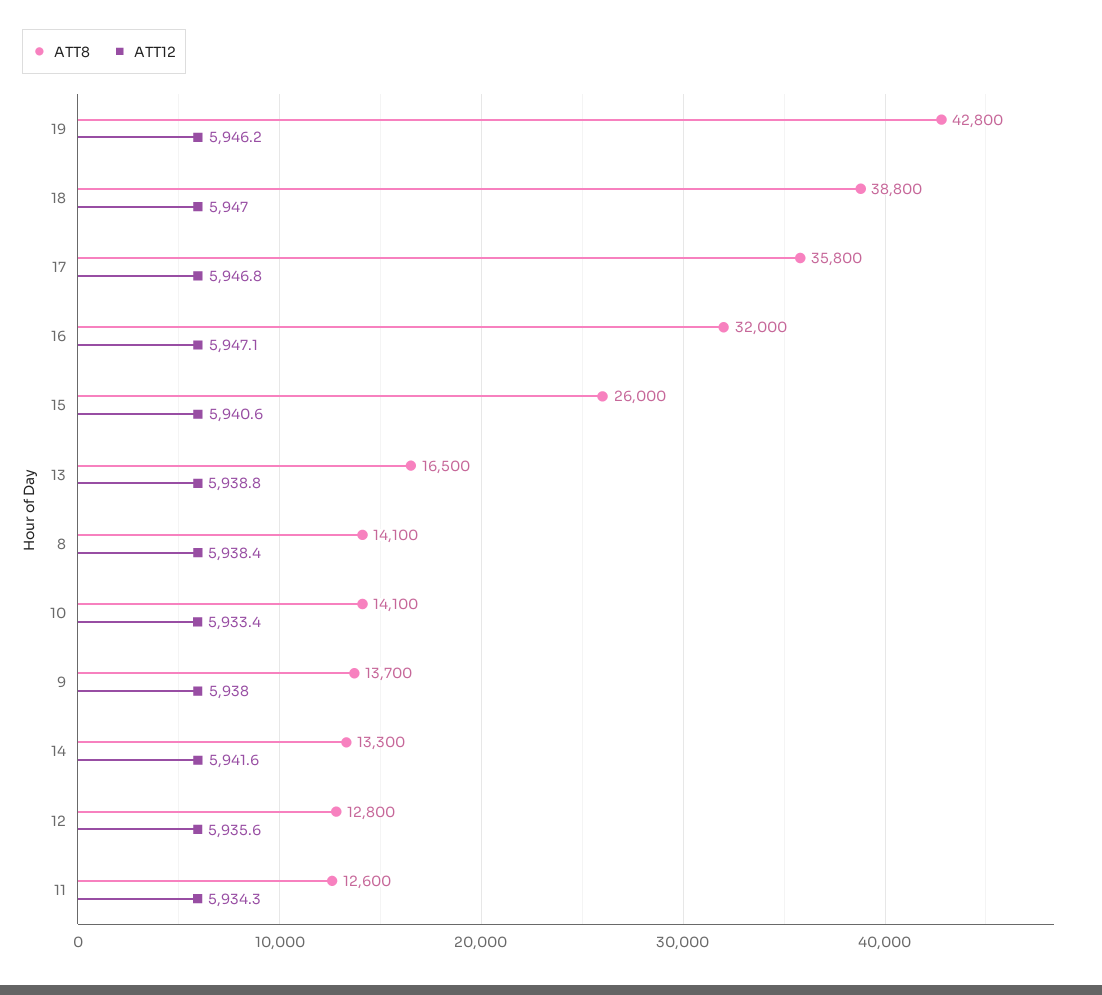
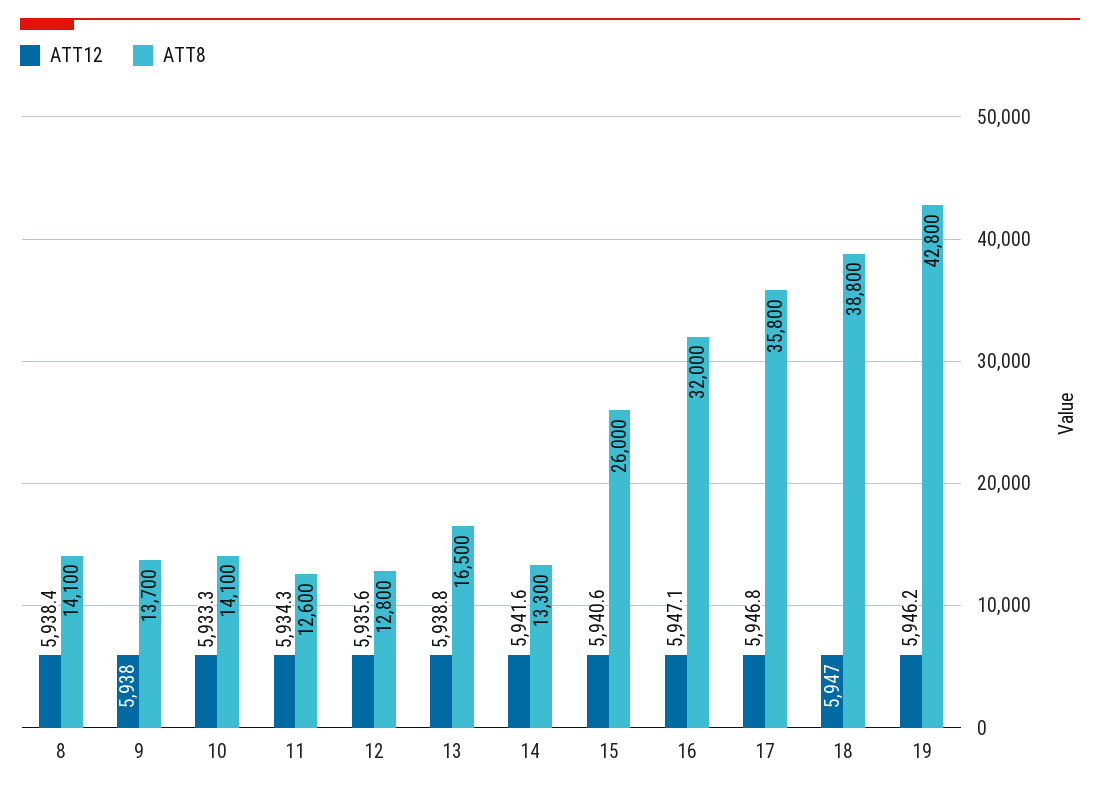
ATT12, 10: 5933.4 -> 5933.3

